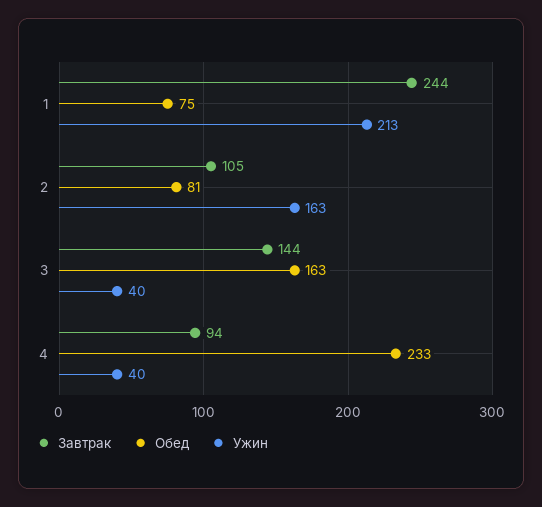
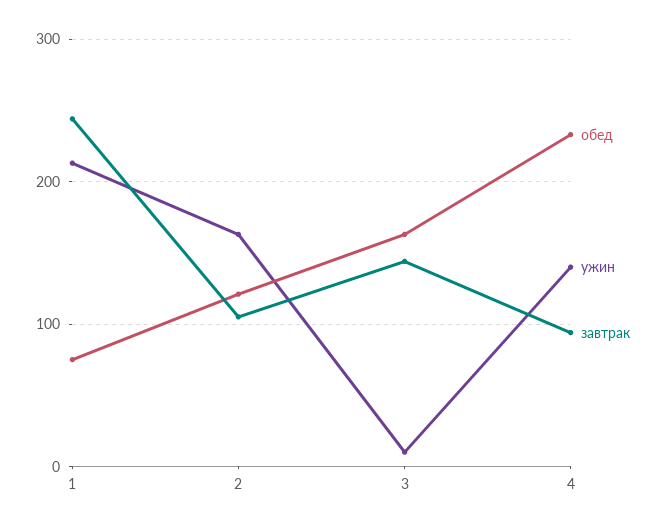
Обед, 2: 81 -> 120
Ужин, 3: 40 -> 10
Ужин, 4: 40 -> 140

